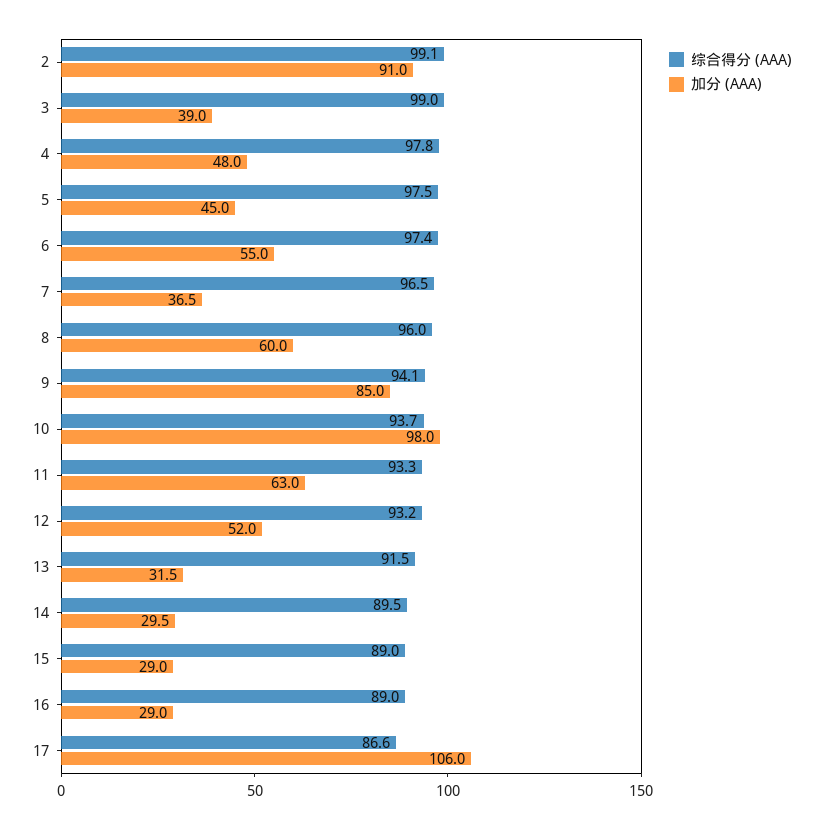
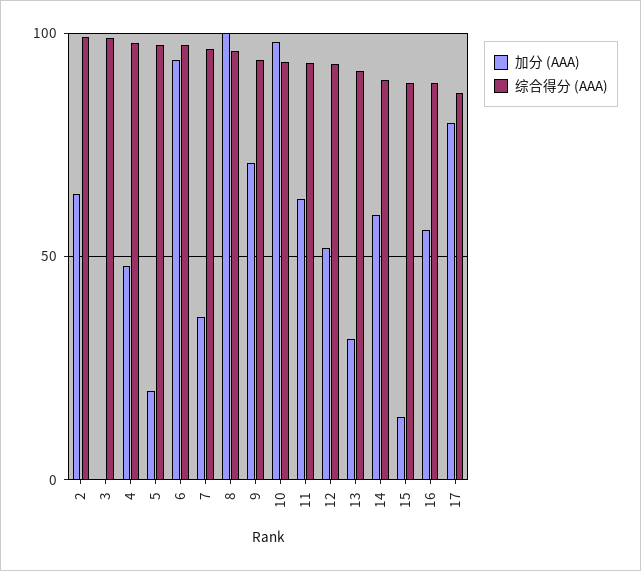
加分 (AAA), 2: 91 -> 65
加分 (AAA), 3: 39 -> 0
加分 (AAA), 5: 45 -> 20
加分 (AAA), 6: 55 -> 95
加分 (AAA), 8: 60 -> 100
加分 (AAA), 9: 85 -> 70
加分 (AAA), 14: 29.5 -> 60
加分 (AAA), 15: 29 -> 15
加分 (AAA), 16: 29 -> 55
加分 (AAA), 17: 106 -> 80

